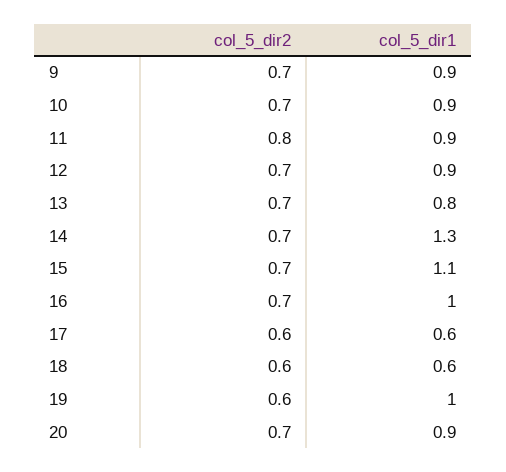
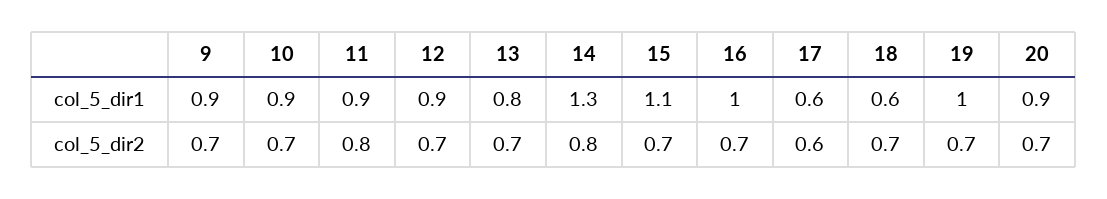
col_5_dir2, 14: 0.7 -> 0.8
col_5_dir2, 18: 0.6 -> 0.7
col_5_dir2, 19: 0.6 -> 0.7

